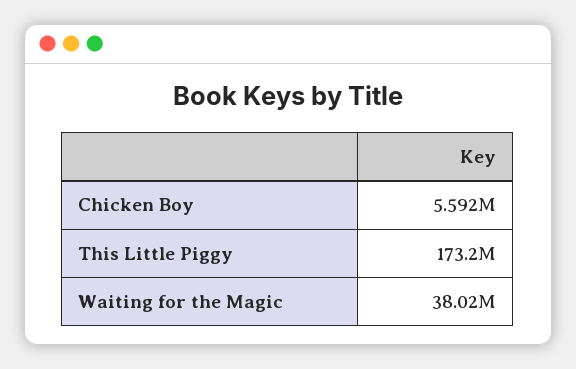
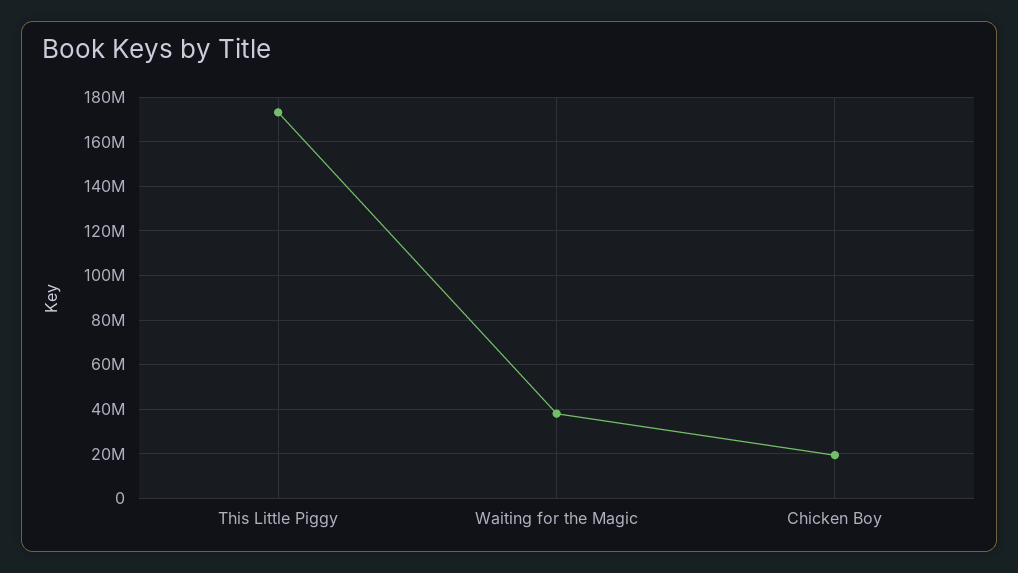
Chicken Boy: 5592000 -> 20000000

